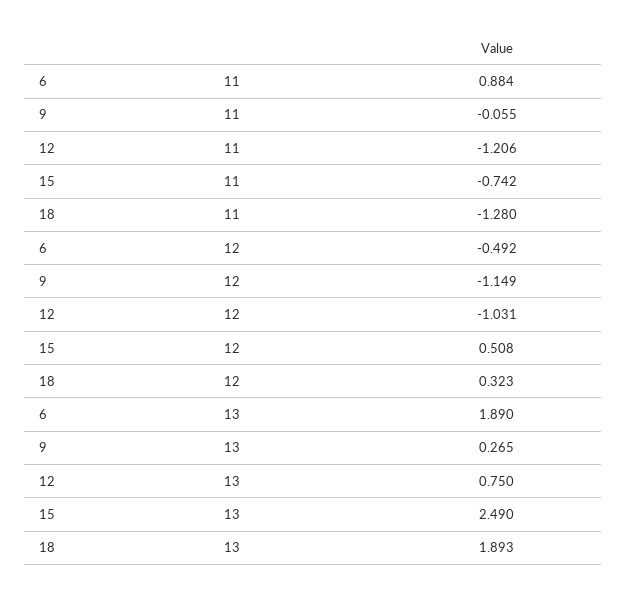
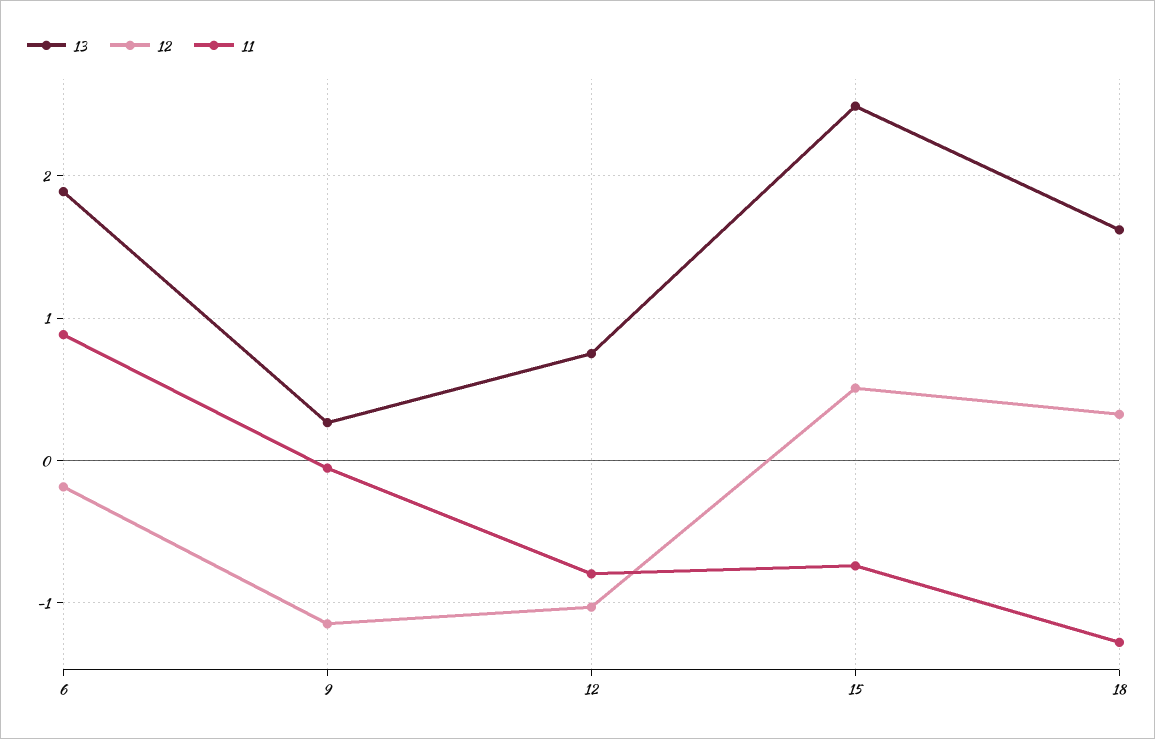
11, 12: -1.206 -> -0.8
12, 6: -0.492 -> -0.2
13, 18: 1.893 -> 1.6

